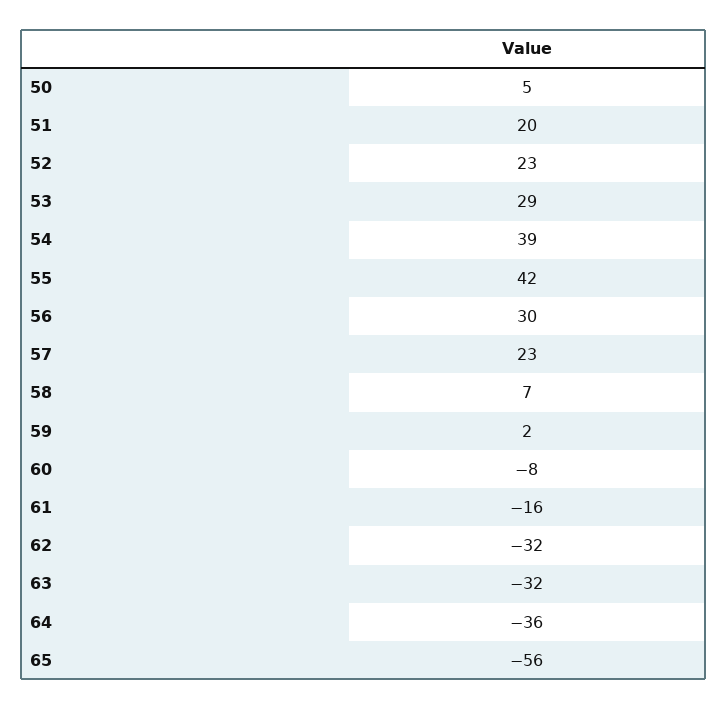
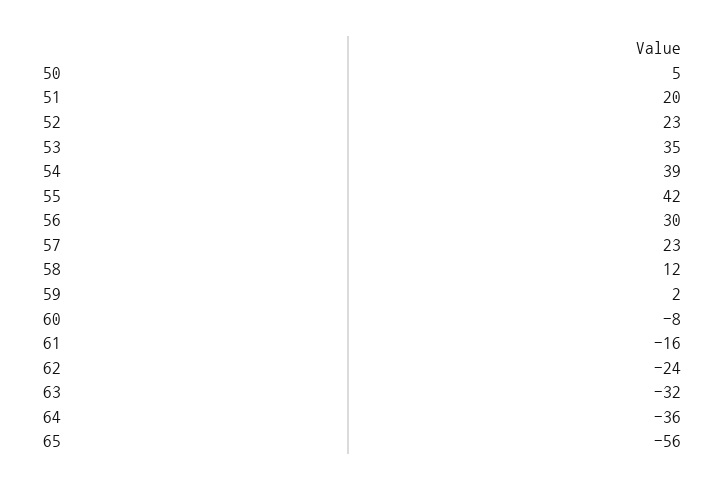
53: 29 -> 35
58: 7 -> 12
62: -32 -> -24

